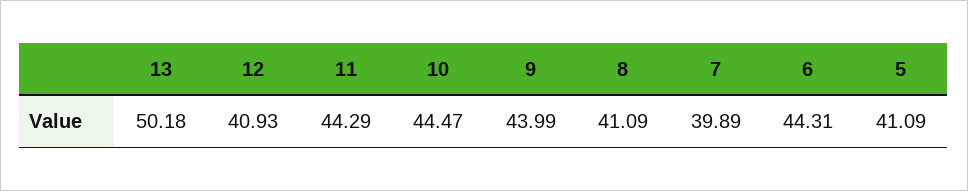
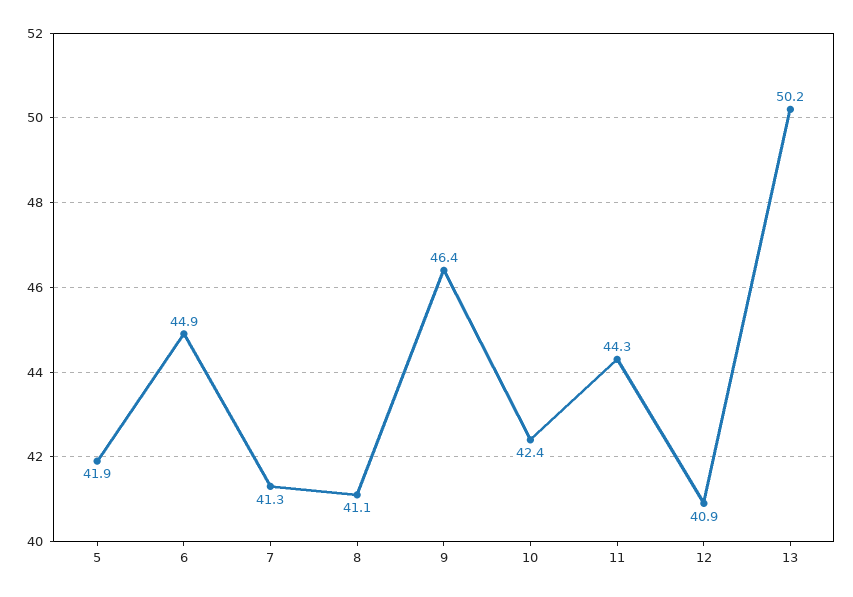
10: 44.47 -> 42.4
9: 43.99 -> 46.4
7: 39.89 -> 41.3
6: 44.31 -> 44.9
5: 41.09 -> 41.9

